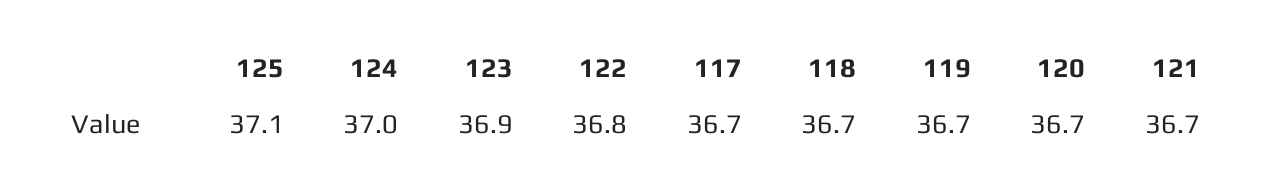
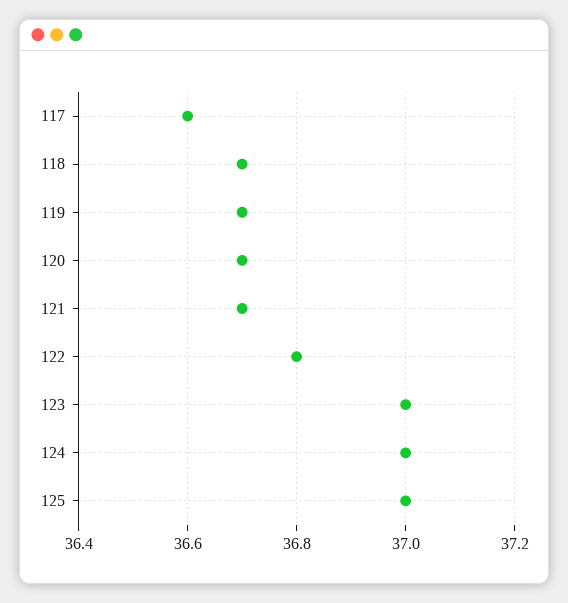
125: 37.1 -> 37
123: 36.9 -> 37
117: 36.7 -> 36.6

